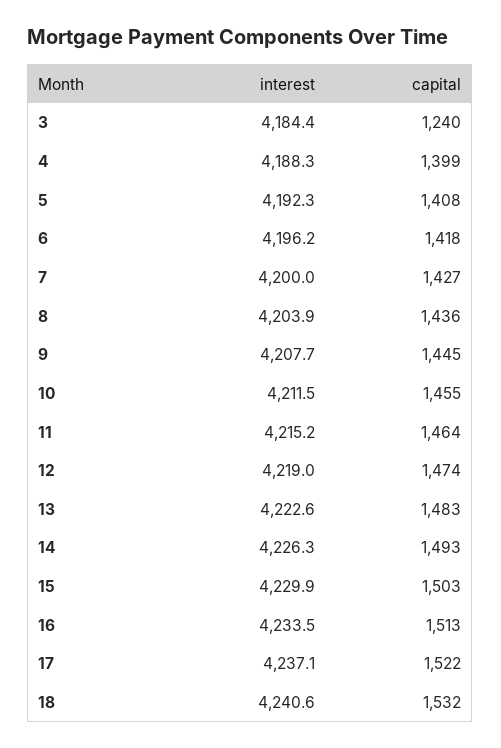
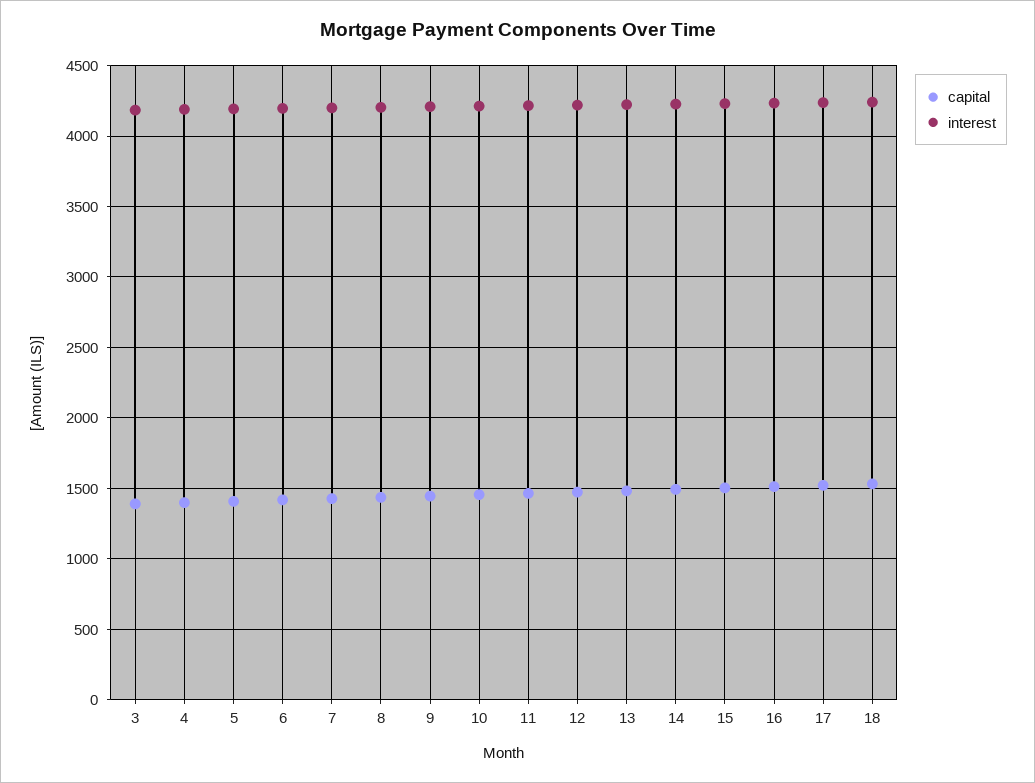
capital, 3: 1240 -> 1400

